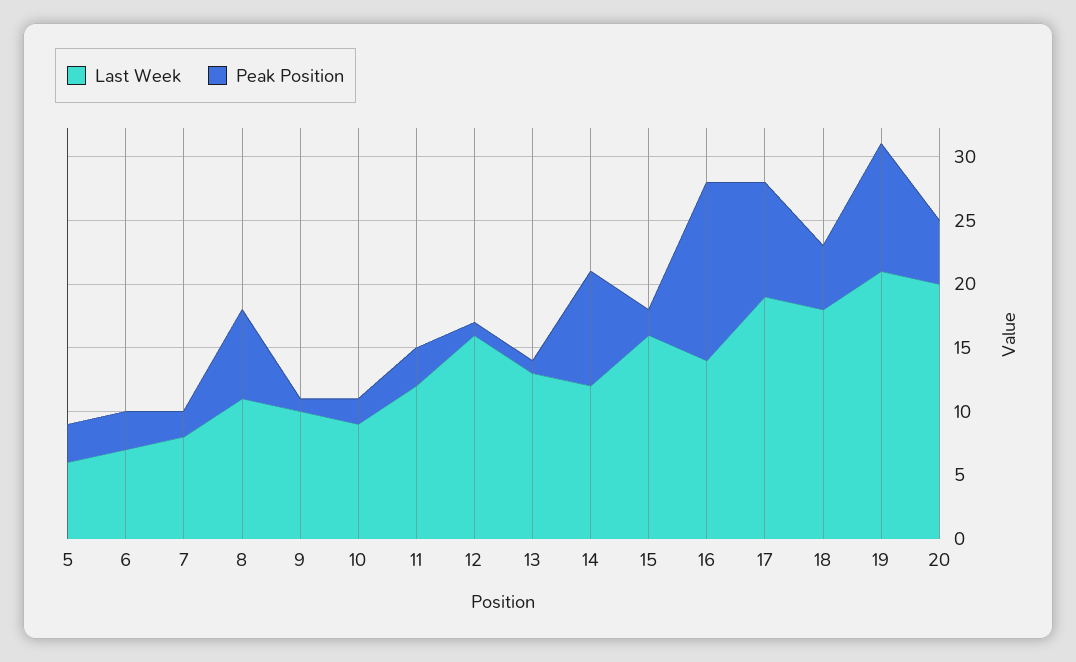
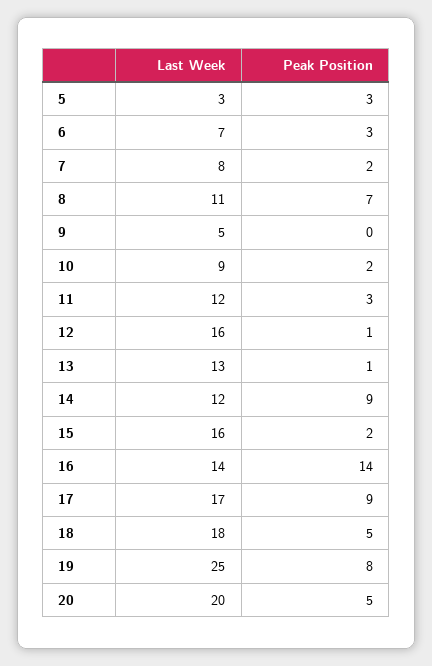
Last Week, 5: 6 -> 3
Last Week, 9: 10 -> 5
Peak Position, 9: 1 -> 0
Last Week, 17: 19 -> 17
Last Week, 19: 21 -> 25
Peak Position, 19: 10 -> 8

